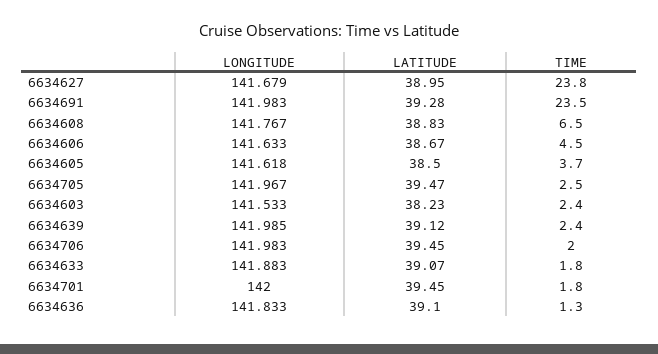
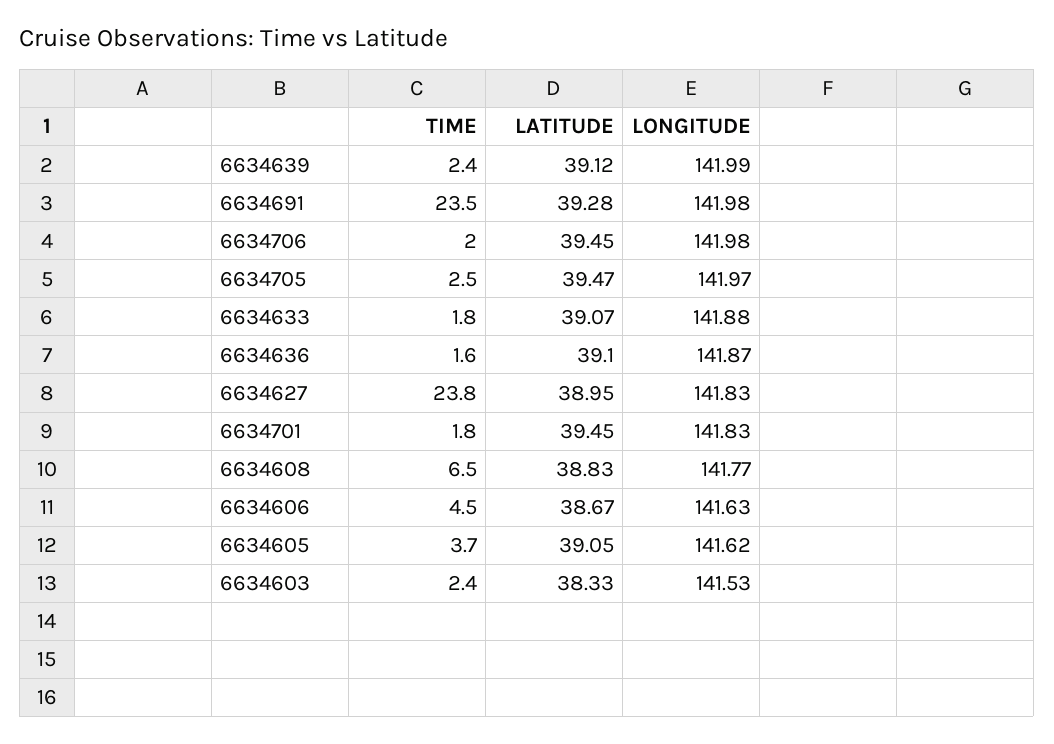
LONGITUDE, 6634627: 141.679 -> 141.83
LATITUDE, 6634605: 38.5 -> 39.05
LATITUDE, 6634603: 38.23 -> 38.33
LONGITUDE, 6634701: 142 -> 141.83
LONGITUDE, 6634636: 141.833 -> 141.87
TIME, 6634636: 1.3 -> 1.6

